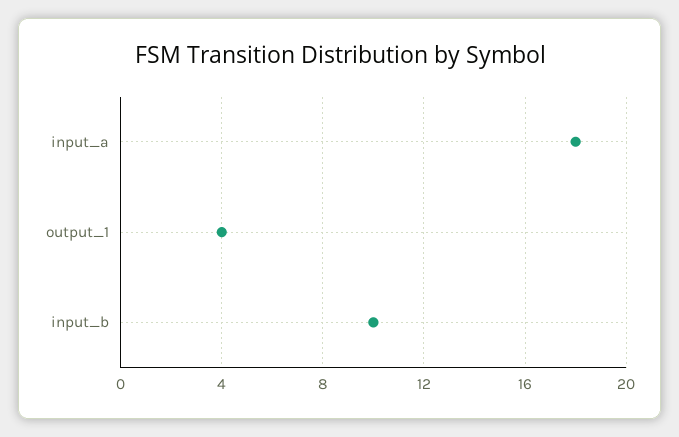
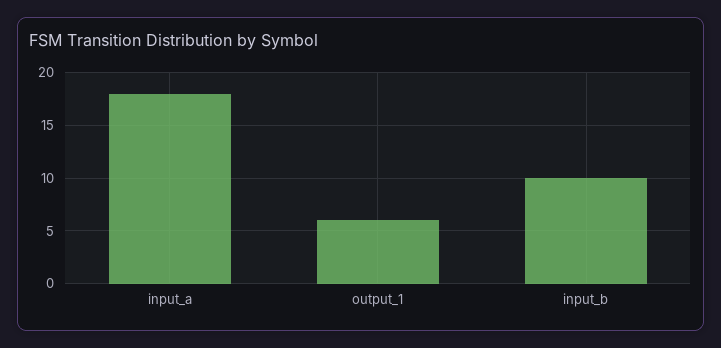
output_1: 4 -> 6

